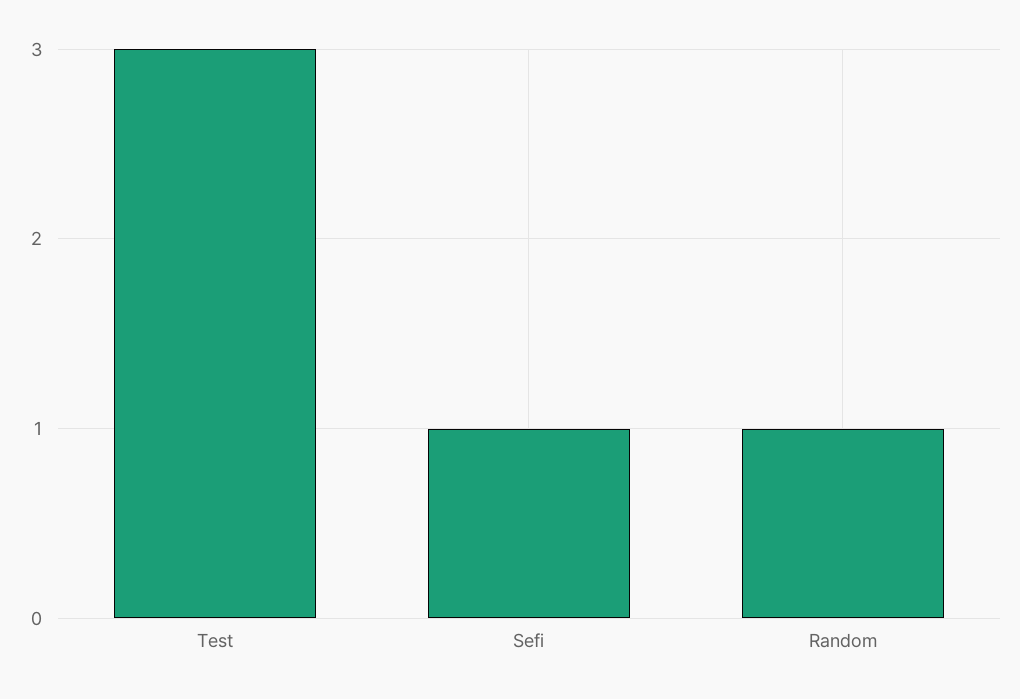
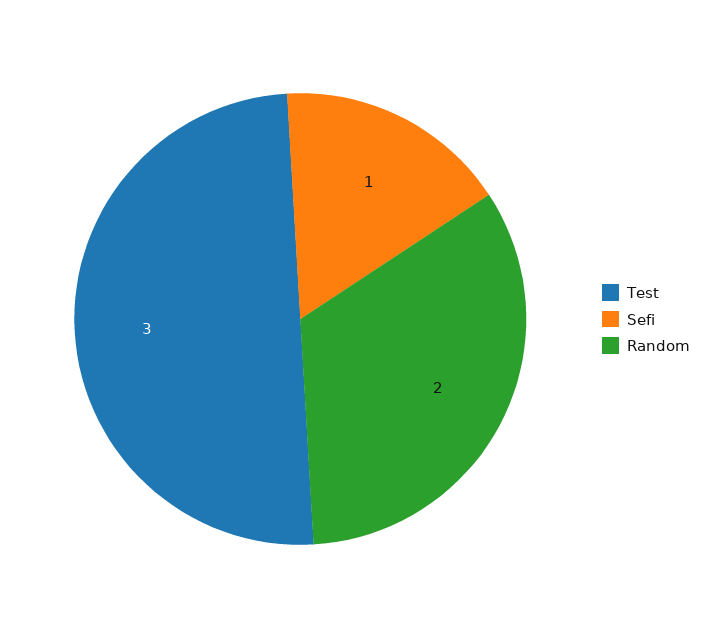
Random: 1 -> 2

